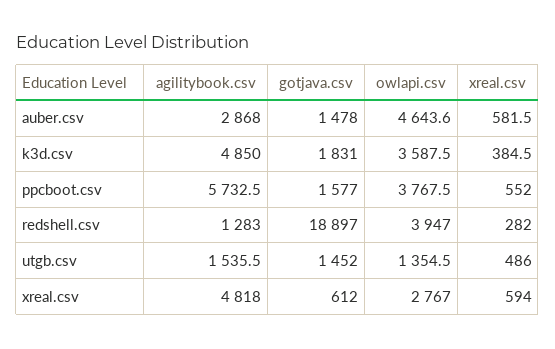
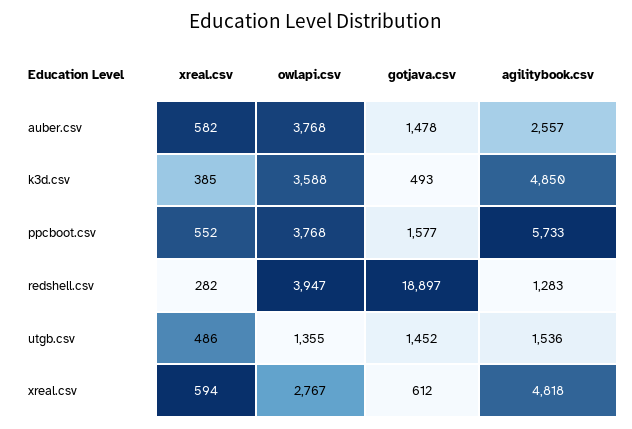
agilitybook.csv, auber.csv: 2868 -> 2557
owlapi.csv, auber.csv: 4643.6 -> 3768
gotjava.csv, k3d.csv: 1831 -> 493

